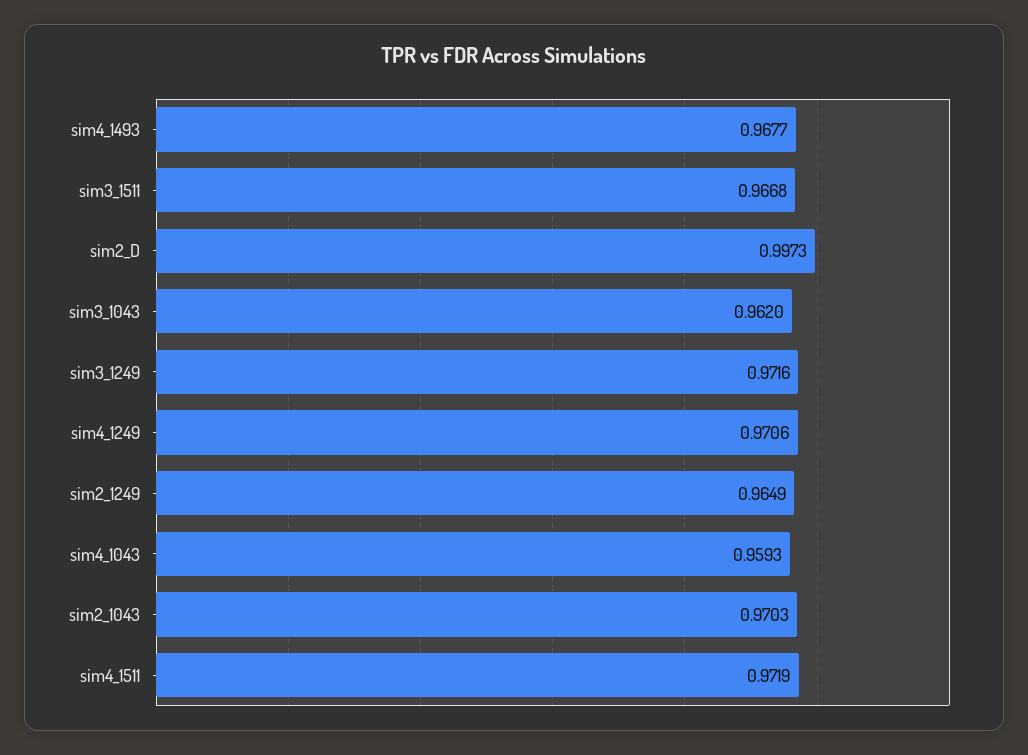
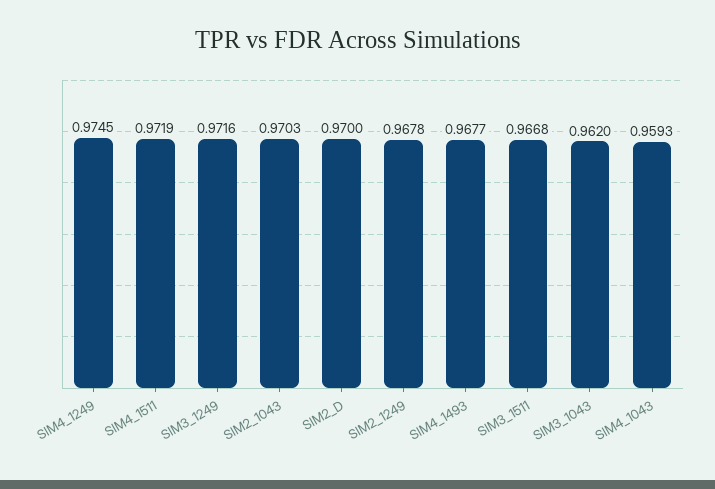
sim2_D: 0.9973 -> 0.97
sim4_1249: 0.9706 -> 0.9745
sim2_1249: 0.9649 -> 0.9678

